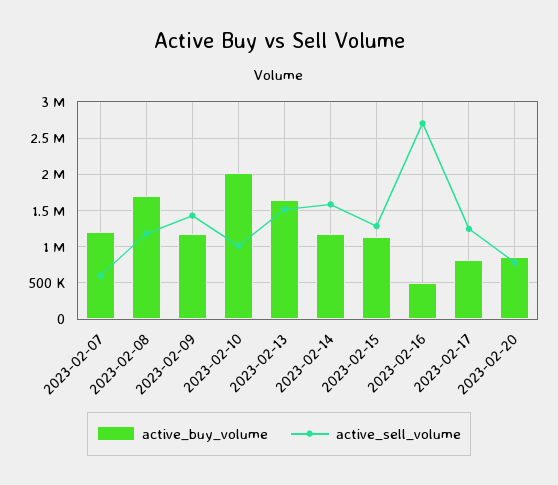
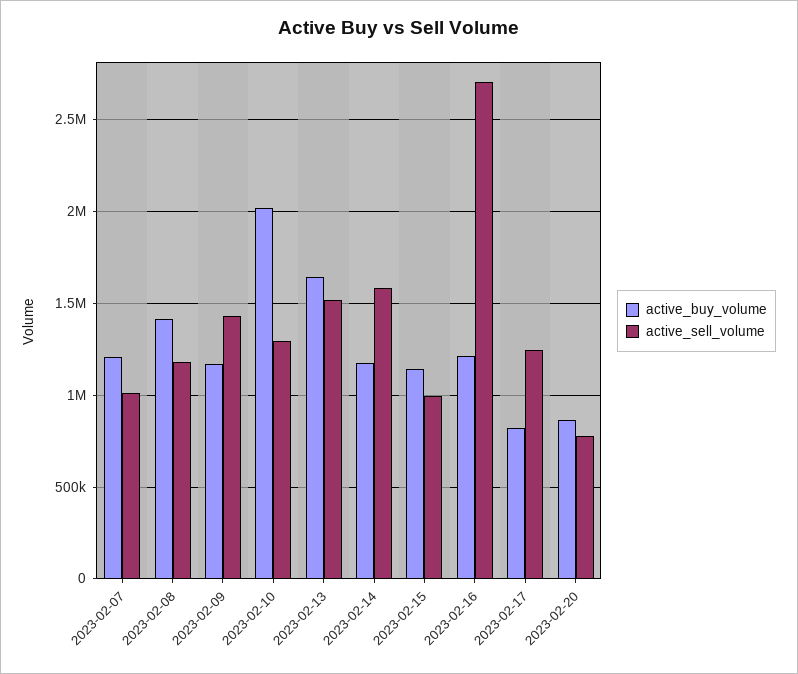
active_sell_volume, 2023-02-07: 600000 -> 1000000
active_buy_volume, 2023-02-08: 1700000 -> 1400000
active_sell_volume, 2023-02-10: 1000000 -> 1300000
active_sell_volume, 2023-02-15: 1300000 -> 1000000
active_buy_volume, 2023-02-16: 500000 -> 1200000

